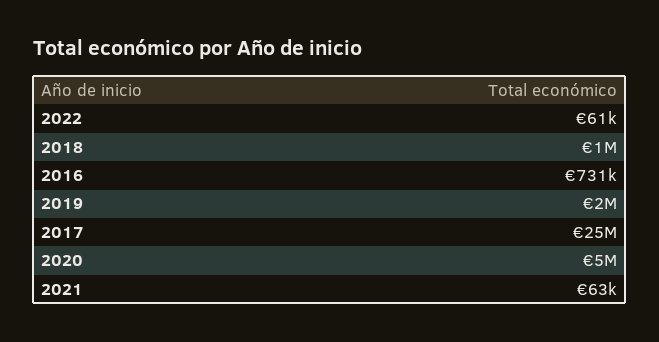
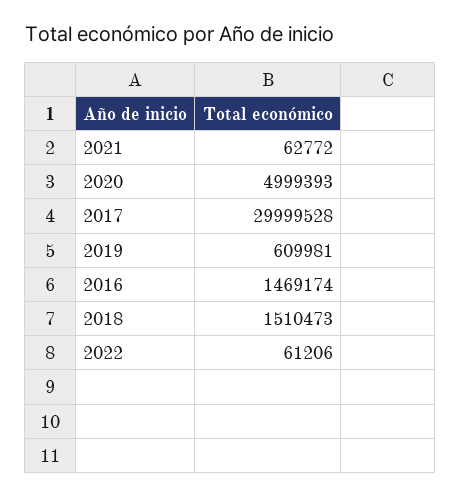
2018: 1000000 -> 1510473
2016: 731000 -> 1469174
2019: 2000000 -> 609981
2017: 25000000 -> 29999528

